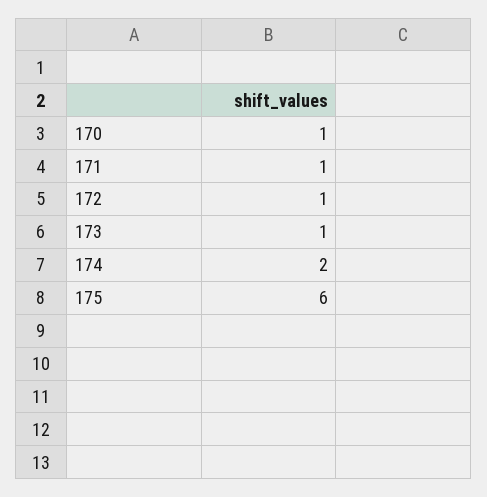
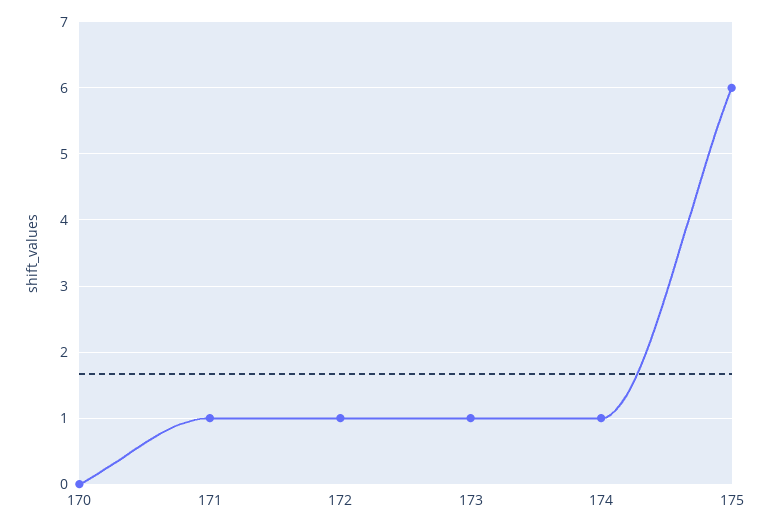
170: 1 -> 0
174: 2 -> 1

